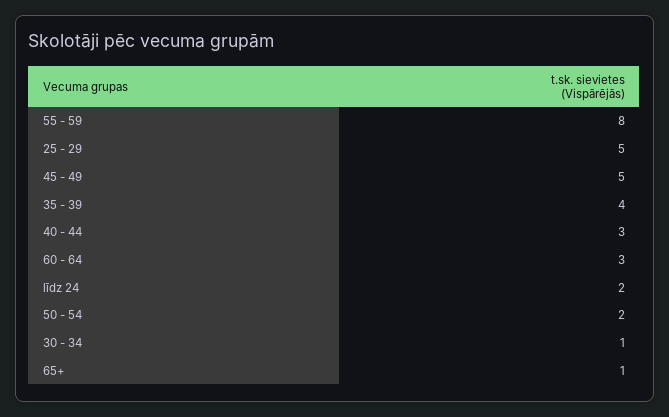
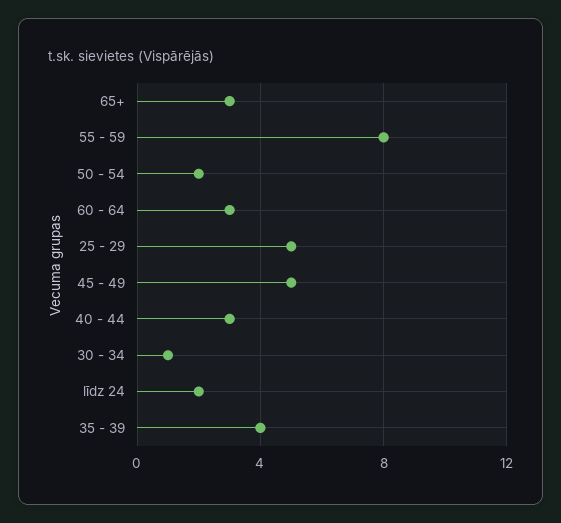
65+: 1 -> 3

